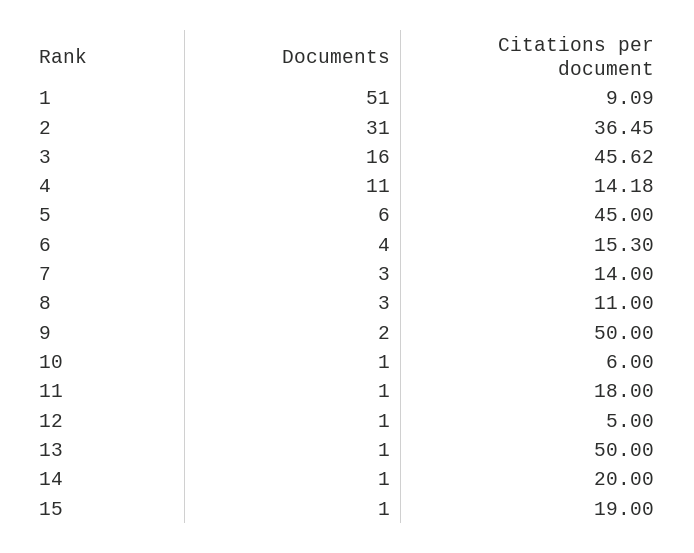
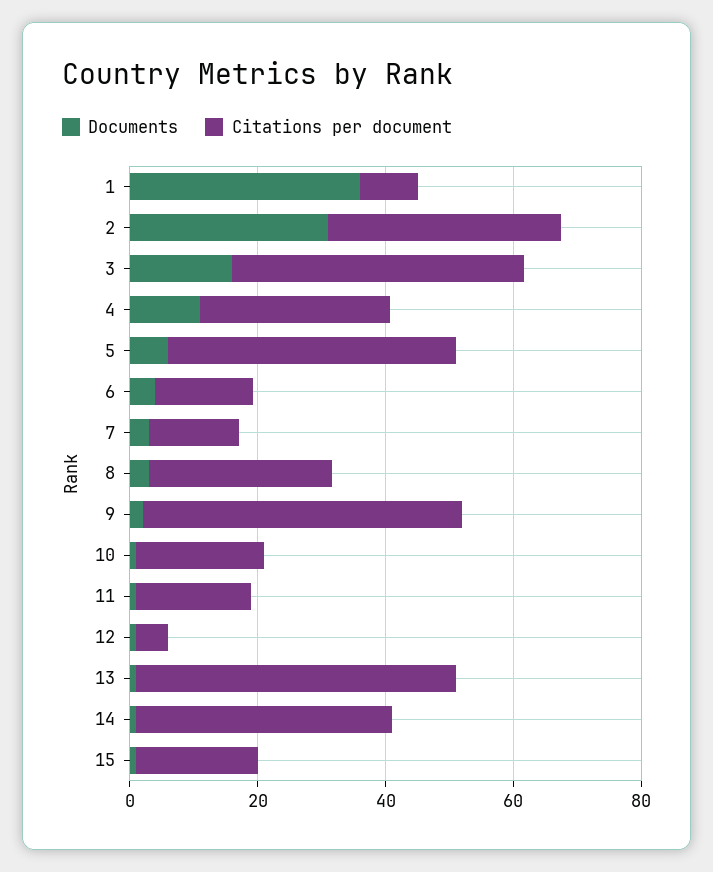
Documents, 1: 51 -> 35
Citations per document, 4: 14.18 -> 30
Citations per document, 8: 11 -> 30
Citations per document, 10: 6 -> 20
Citations per document, 14: 20 -> 40

